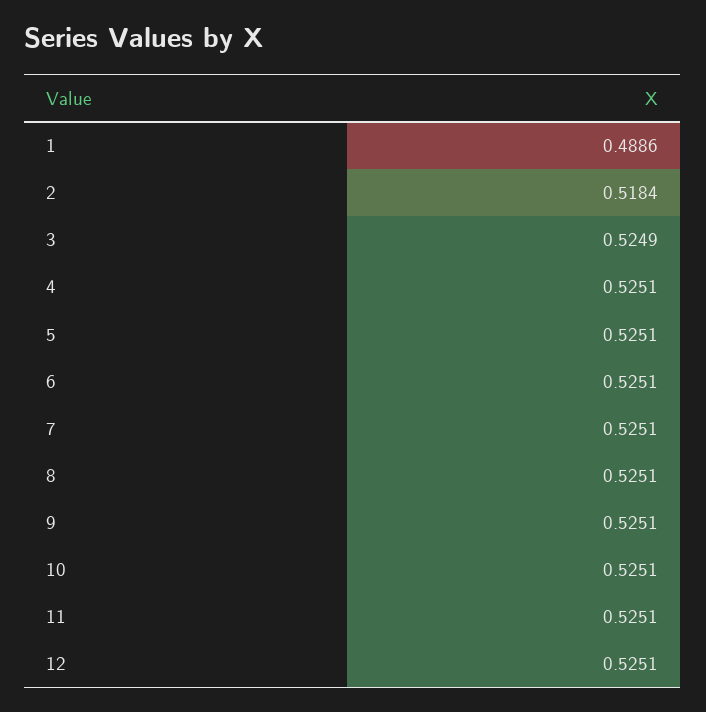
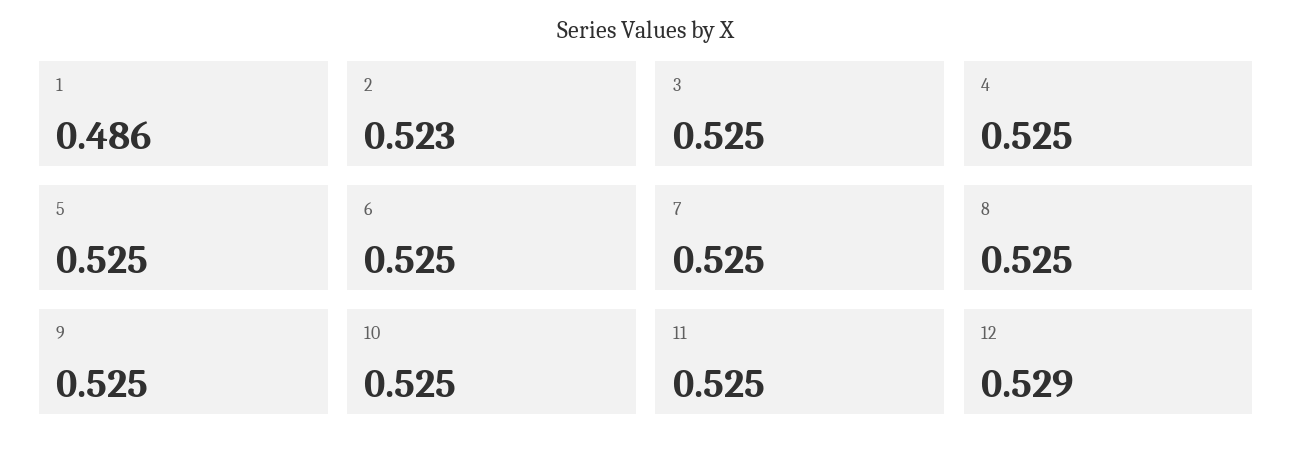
1: 0.4886 -> 0.486
2: 0.5184 -> 0.523
12: 0.5251 -> 0.529

